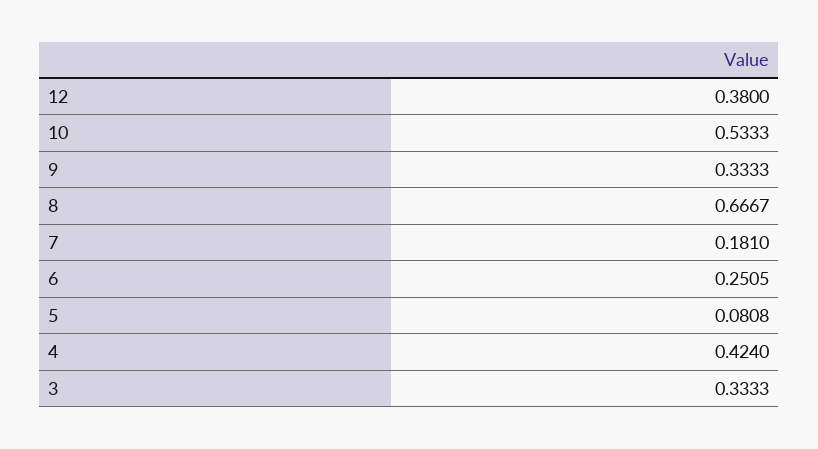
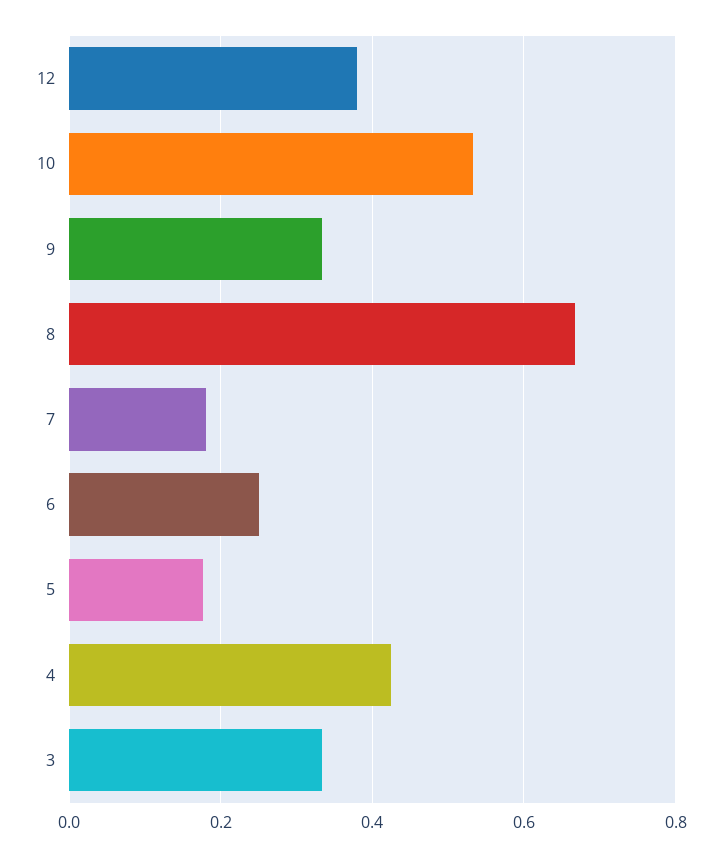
5: 0.0808 -> 0.18

